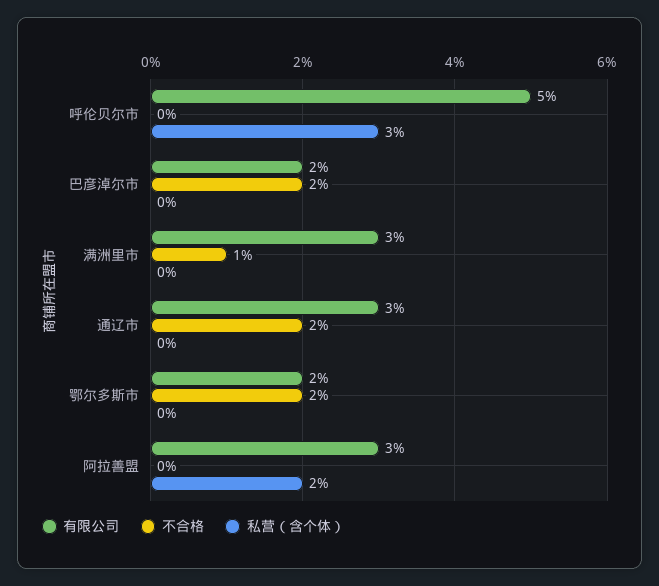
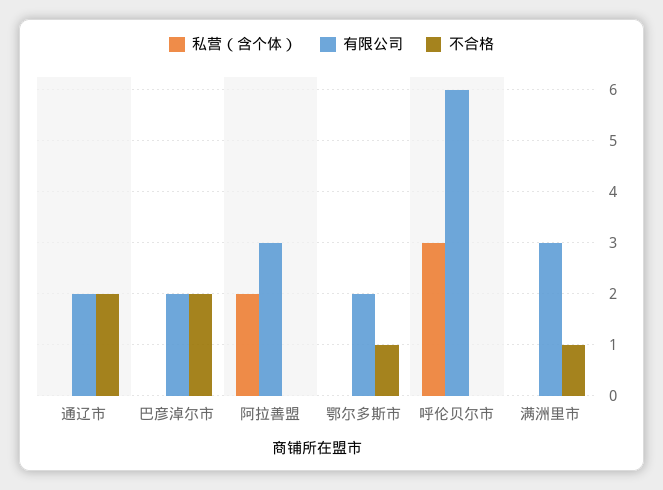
有限公司, 呼伦贝尔市: 5 -> 6
有限公司, 通辽市: 3 -> 2
不合格, 鄂尔多斯市: 2 -> 1

